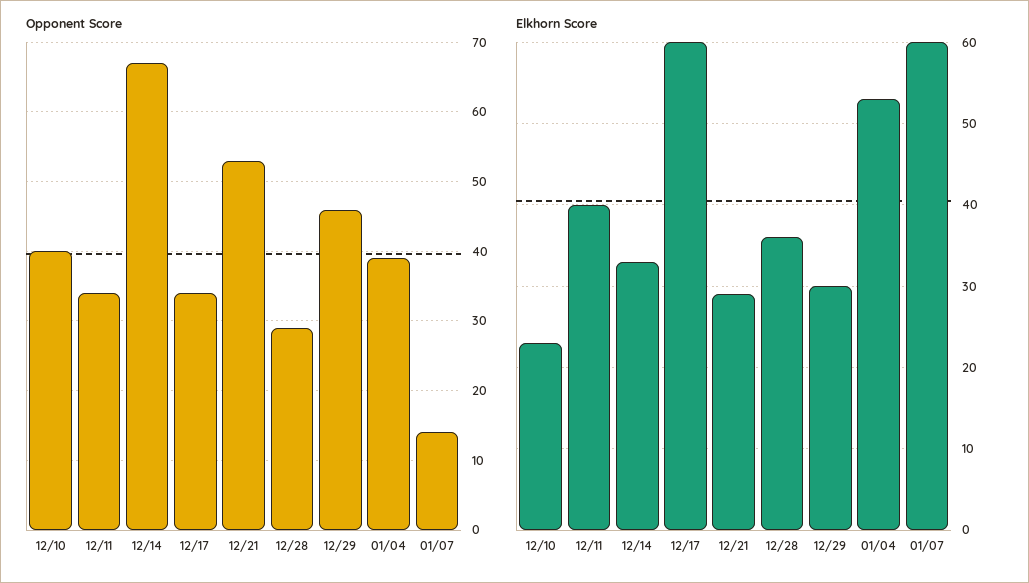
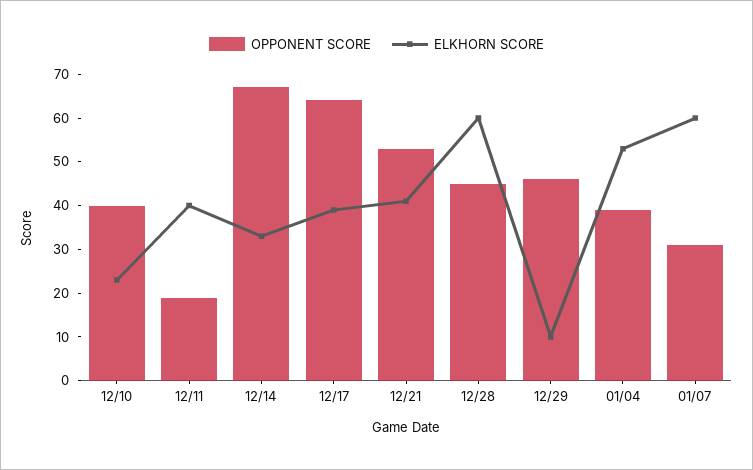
Opponent Score, 12/11: 34 -> 20
Opponent Score, 12/17: 34 -> 65
Opponent Score, 12/28: 29 -> 45
Opponent Score, 01/07: 14 -> 30
Elkhorn Score, 12/17: 60 -> 40
Elkhorn Score, 12/21: 29 -> 40
Elkhorn Score, 12/28: 36 -> 60
Elkhorn Score, 12/29: 30 -> 10

